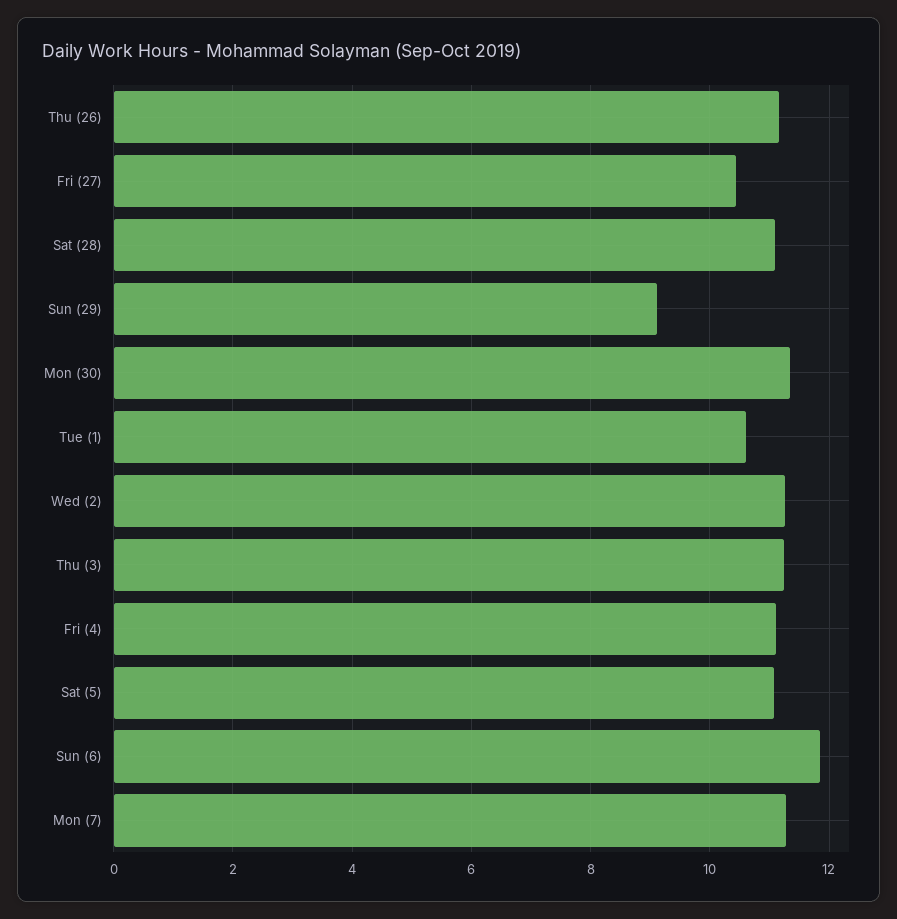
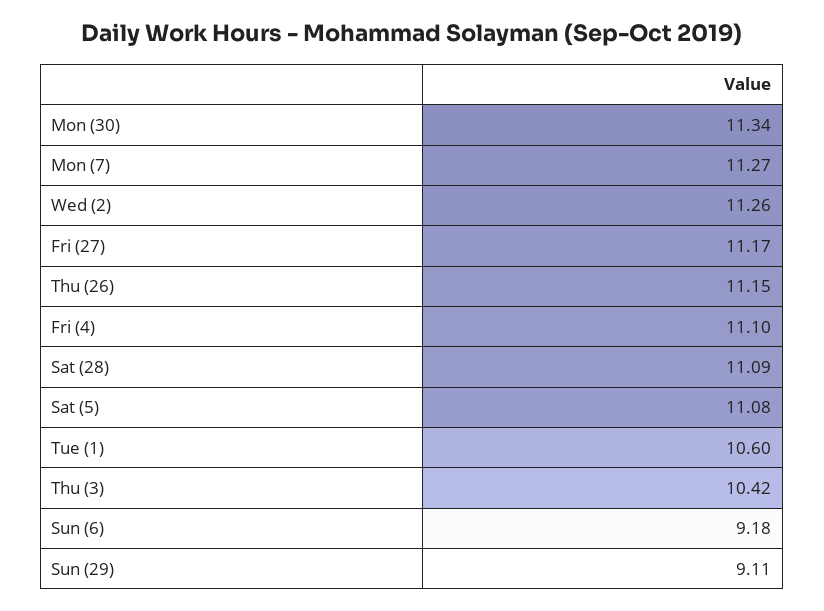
Fri (27): 10.4 -> 11.17
Thu (3): 11.2 -> 10.42
Sun (6): 11.8 -> 9.18

